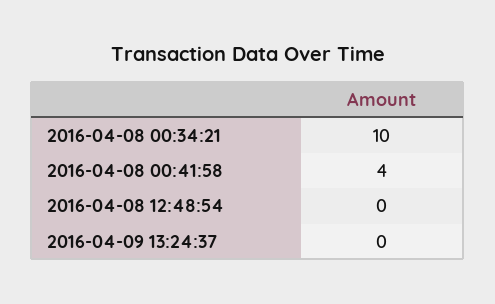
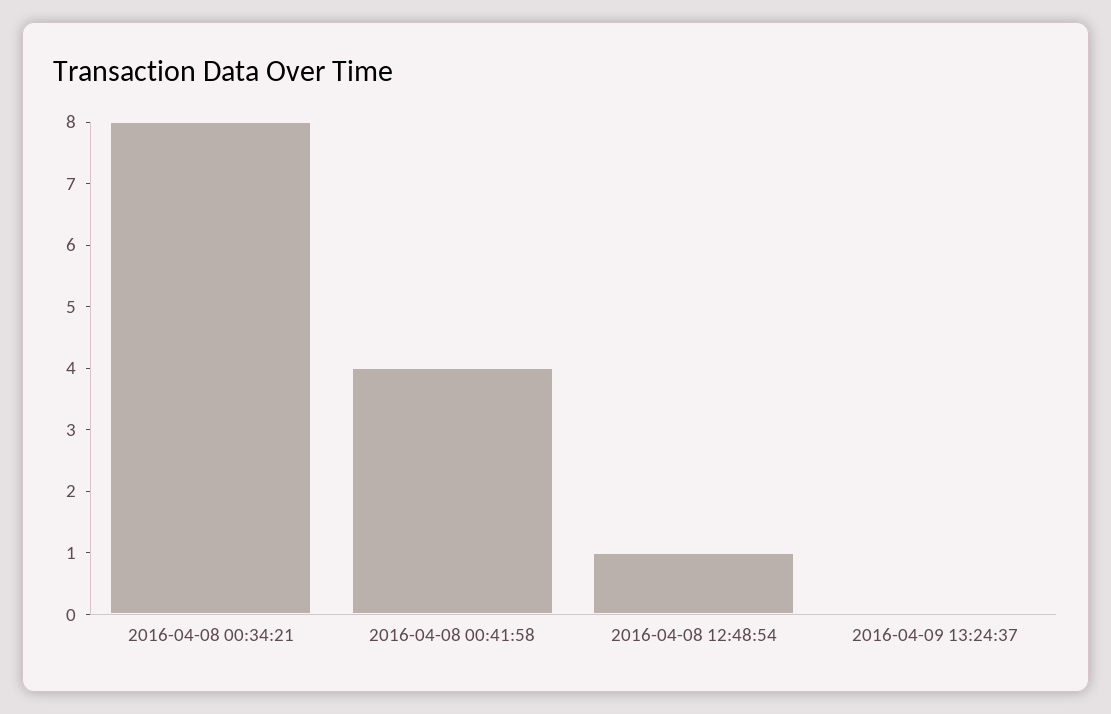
2016-04-08 00:34:21: 10 -> 8
2016-04-08 12:48:54: 0 -> 1

